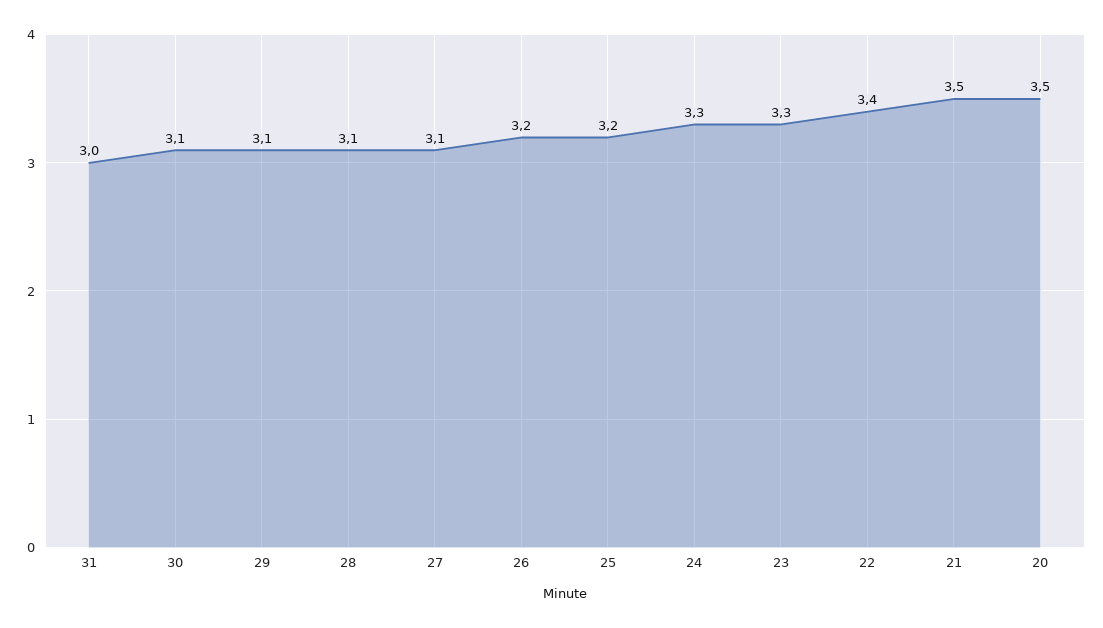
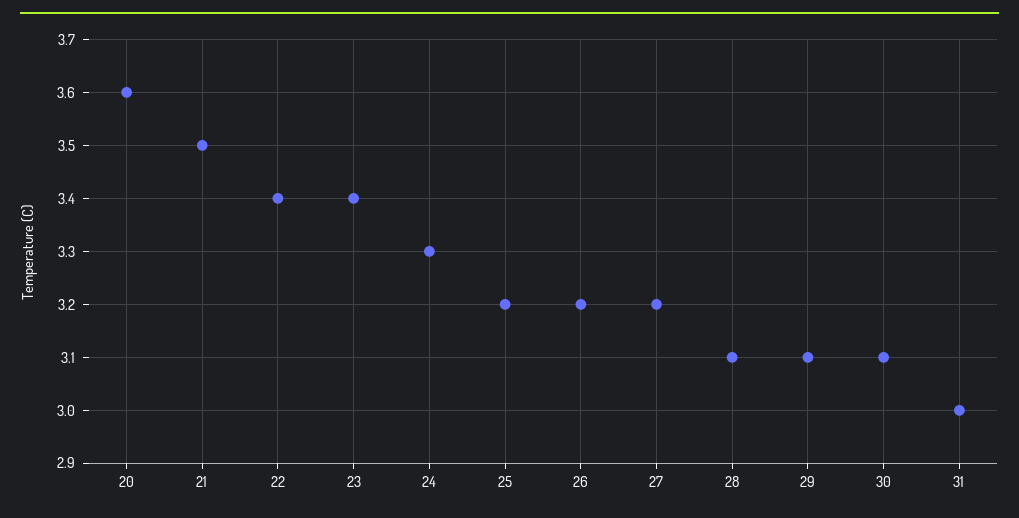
27: 3.1 -> 3.2
23: 3.3 -> 3.4
20: 3.5 -> 3.6

